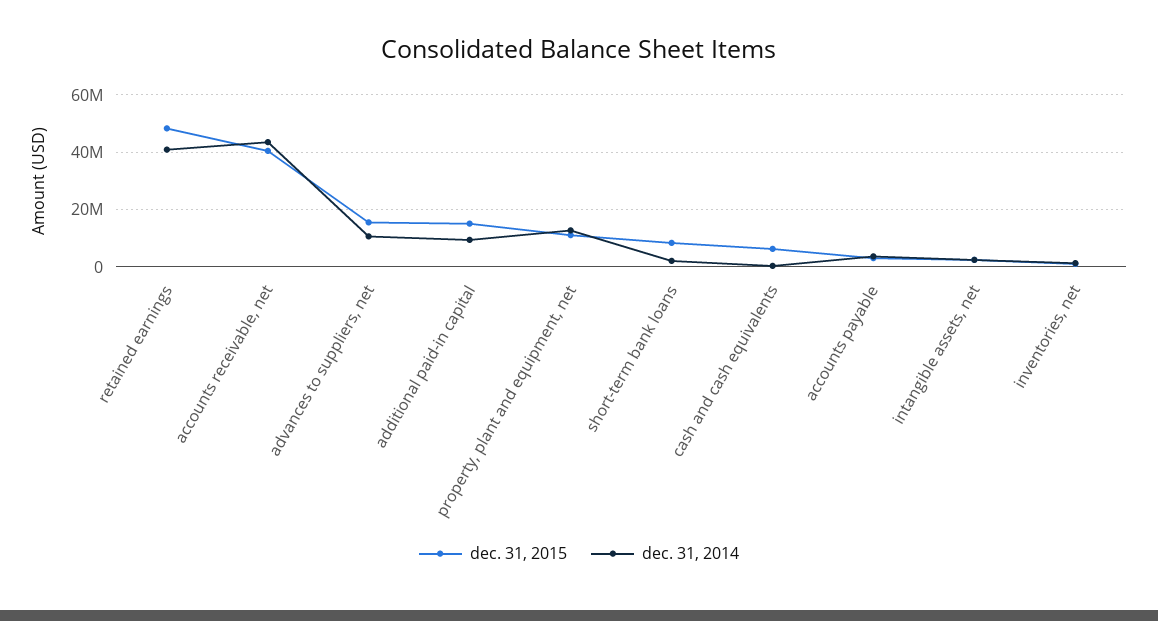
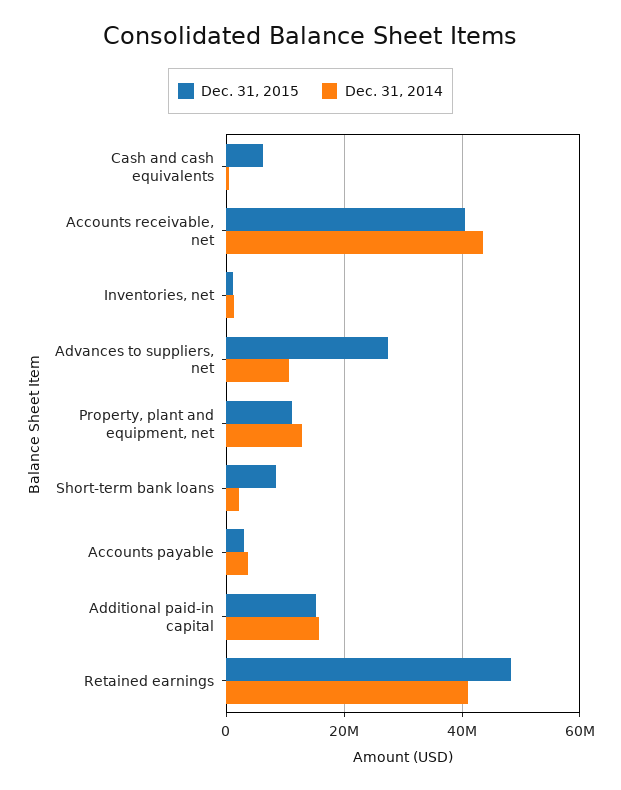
dec. 31, 2015, advances to suppliers, net: 15000000 -> 28000000
dec. 31, 2014, additional paid-in capital: 10000000 -> 16000000
dec. 31, 2015, intangible assets, net: 2500000 -> none
dec. 31, 2014, intangible assets, net: 2500000 -> none

